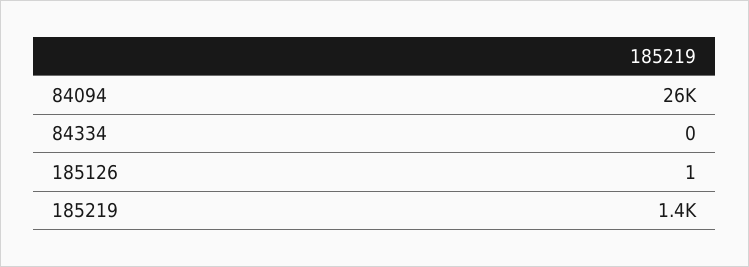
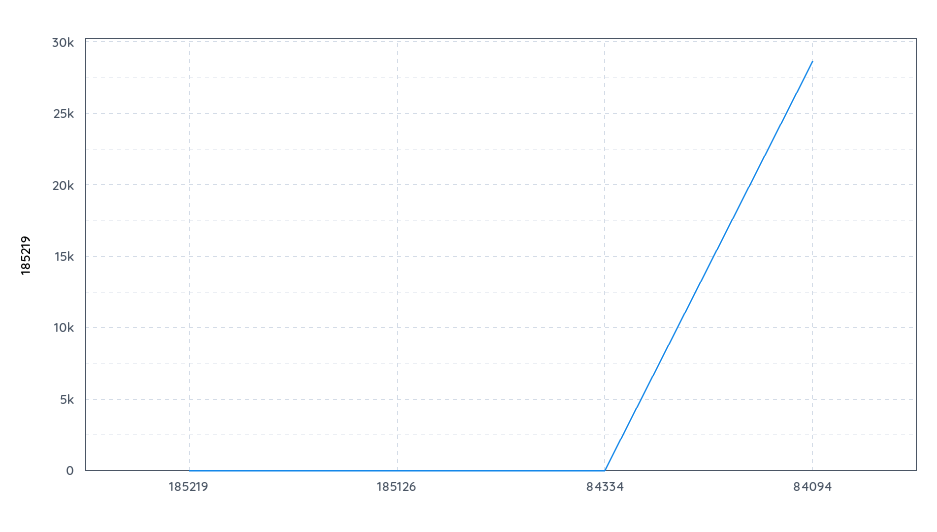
84094: 26000 -> 28500
185219: 1400 -> 0

